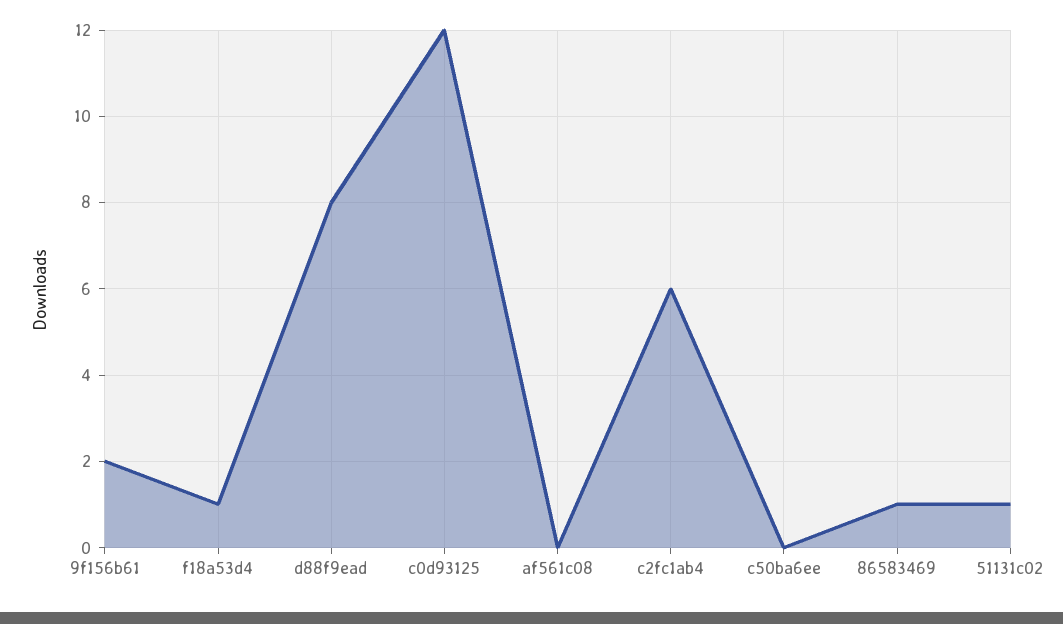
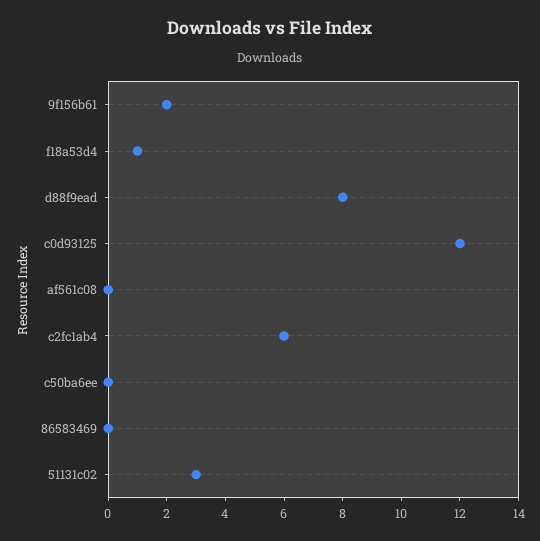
86583469: 1 -> 0
51131c02: 1 -> 3

